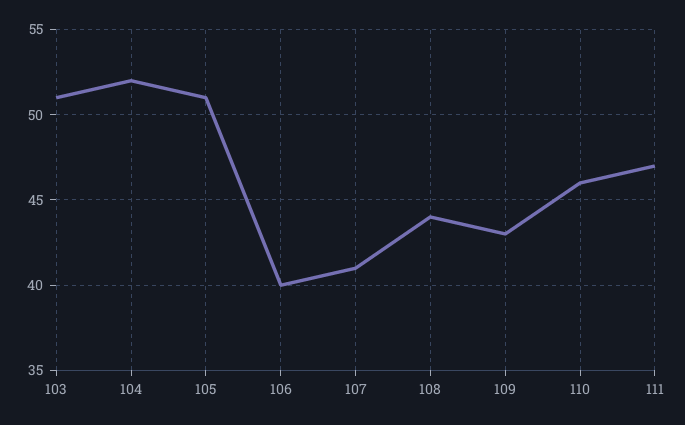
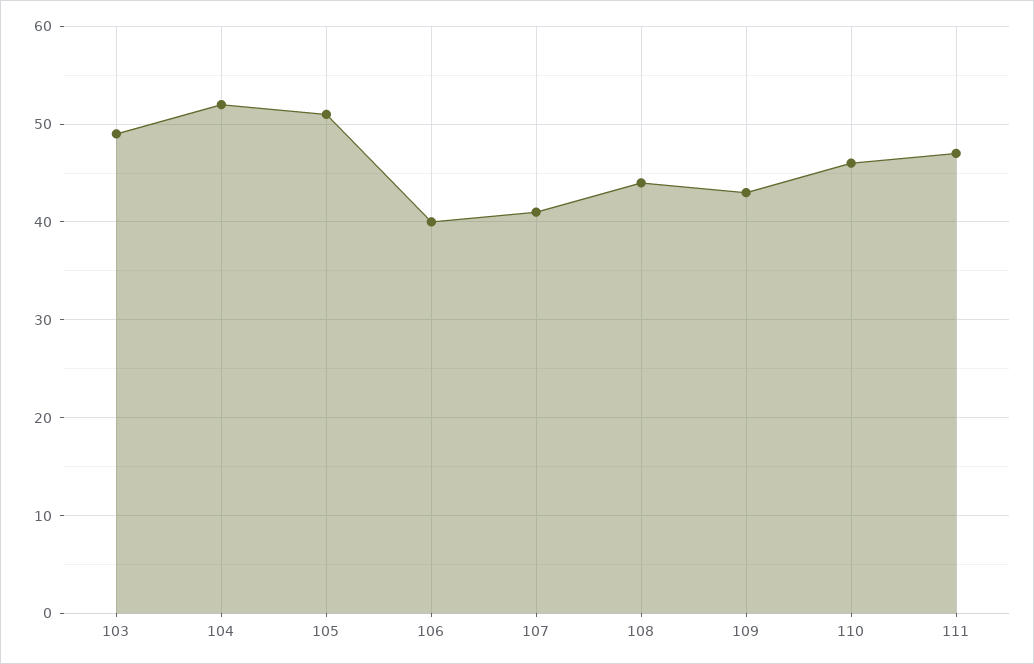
103: 51 -> 49

